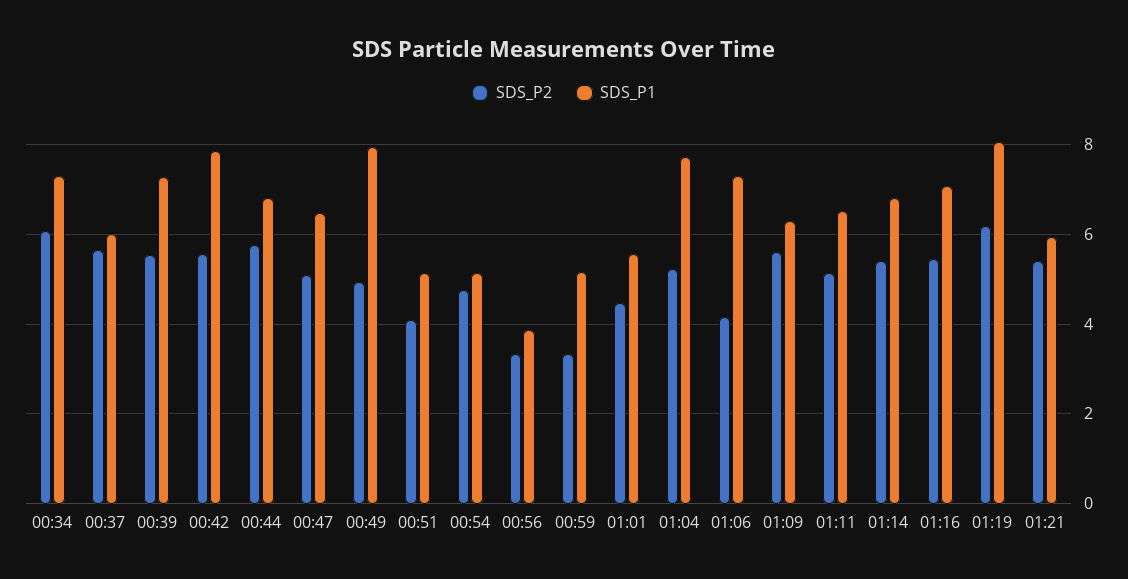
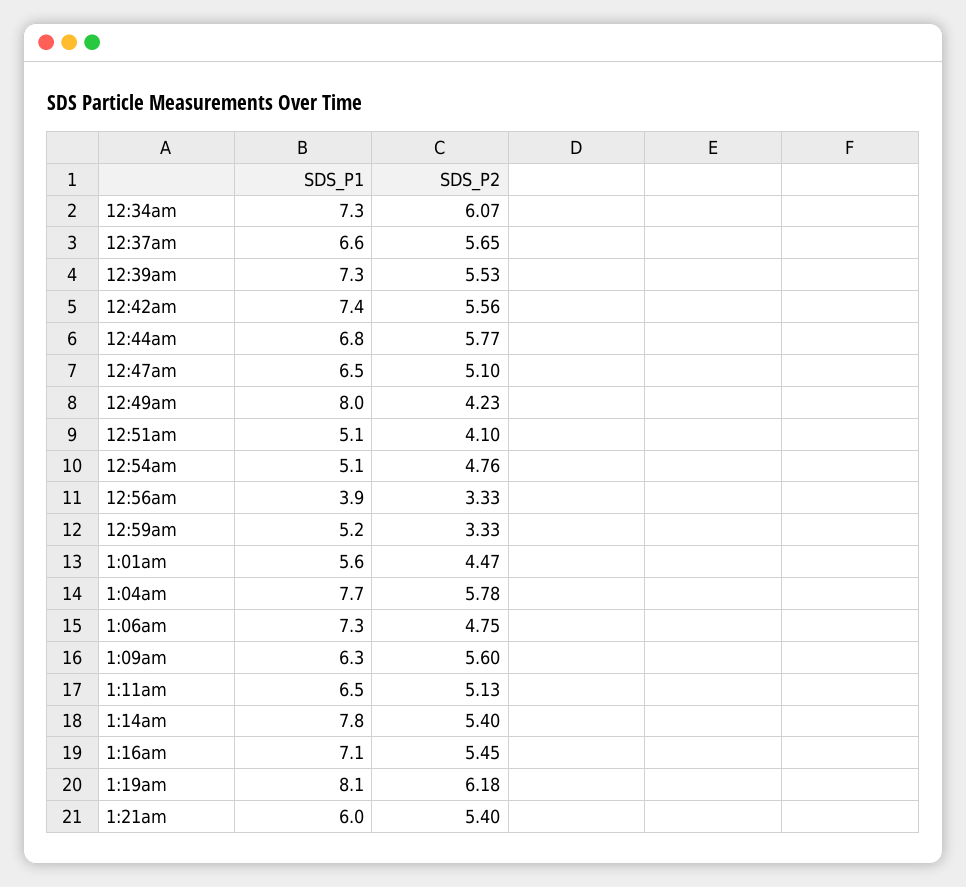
SDS_P1, 00:37: 6 -> 6.6
SDS_P1, 00:42: 7.8 -> 7.4
SDS_P2, 00:49: 5 -> 4.23
SDS_P2, 01:04: 5.2 -> 5.78
SDS_P2, 01:06: 4.2 -> 4.75
SDS_P1, 01:14: 6.8 -> 7.8

